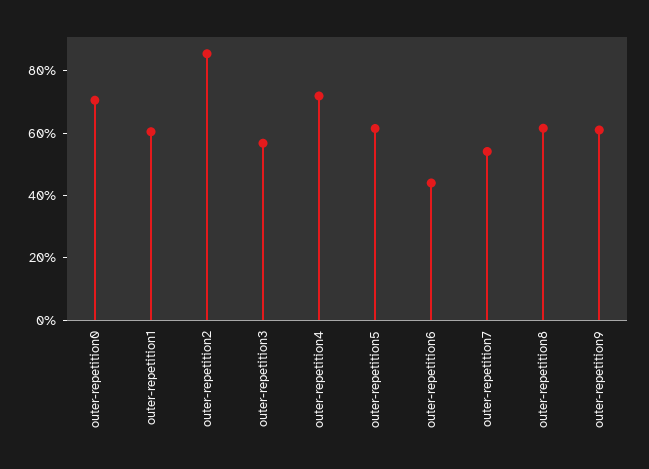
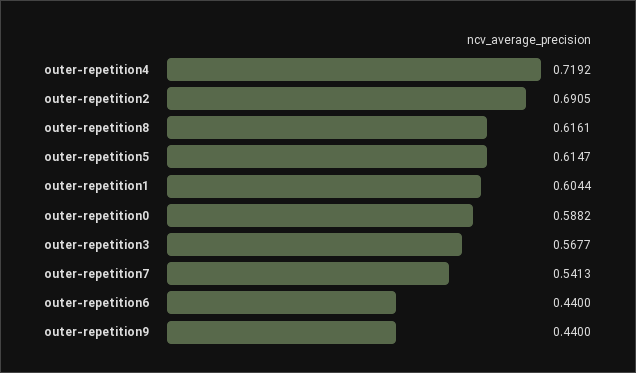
outer-repetition0: 0.7 -> 0.5882
outer-repetition2: 0.85 -> 0.6905
outer-repetition9: 0.6 -> 0.44

